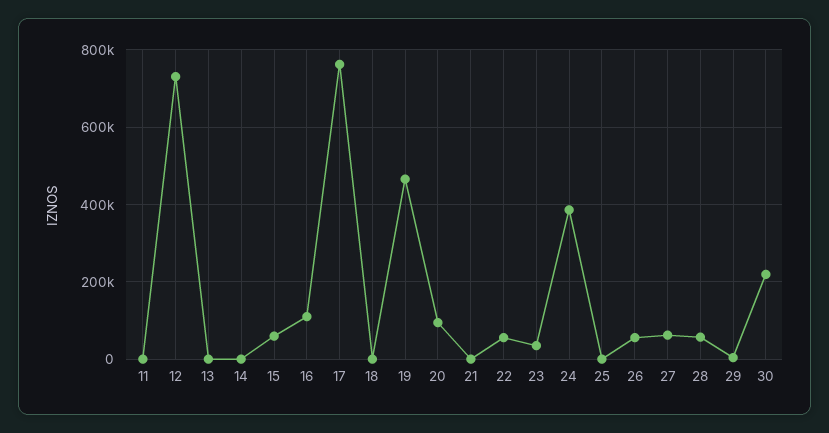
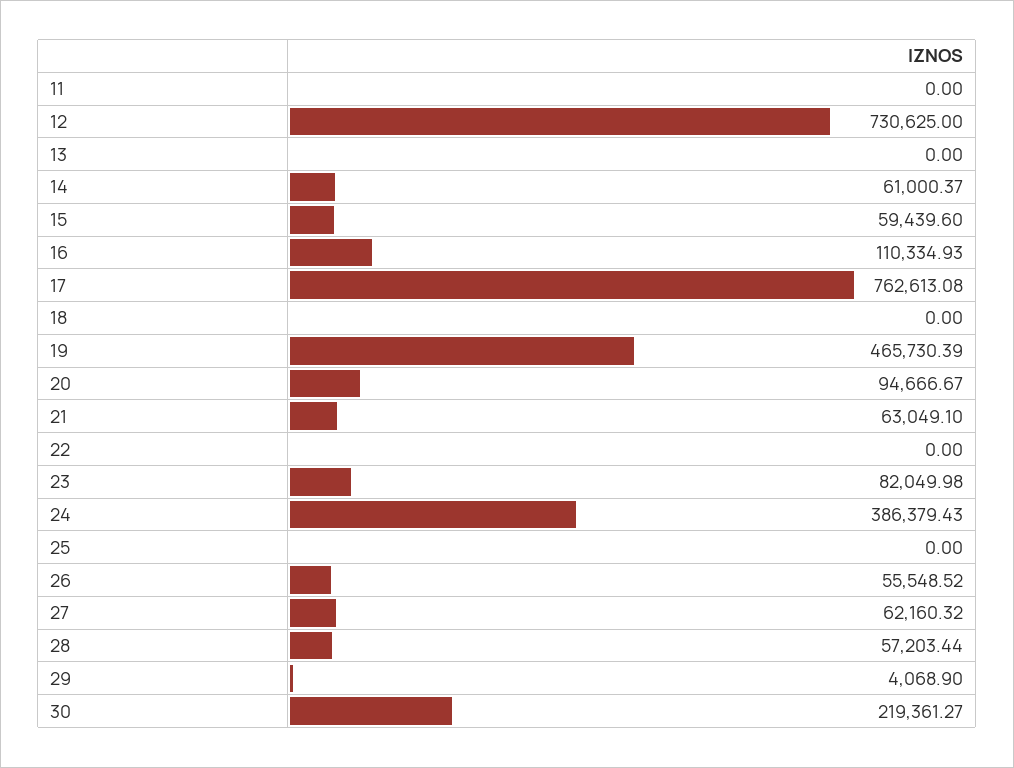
14: 0 -> 61000.37
21: 0 -> 63049.1
22: 60000 -> 0
23: 40000 -> 82049.98

